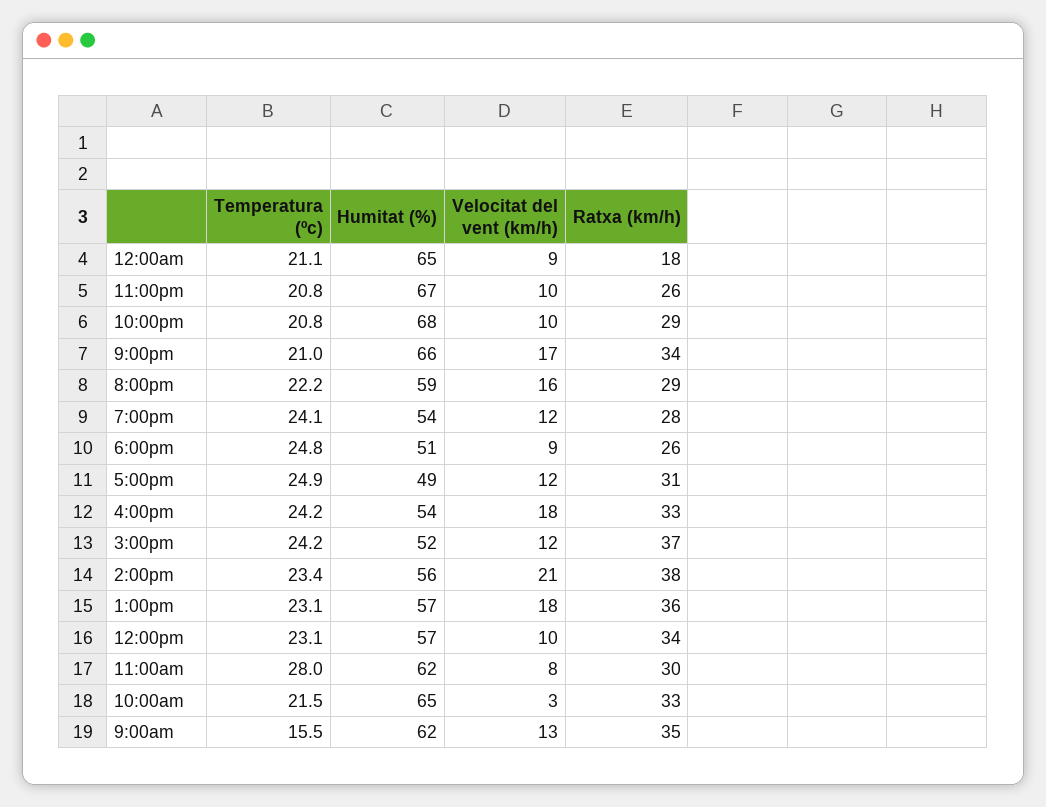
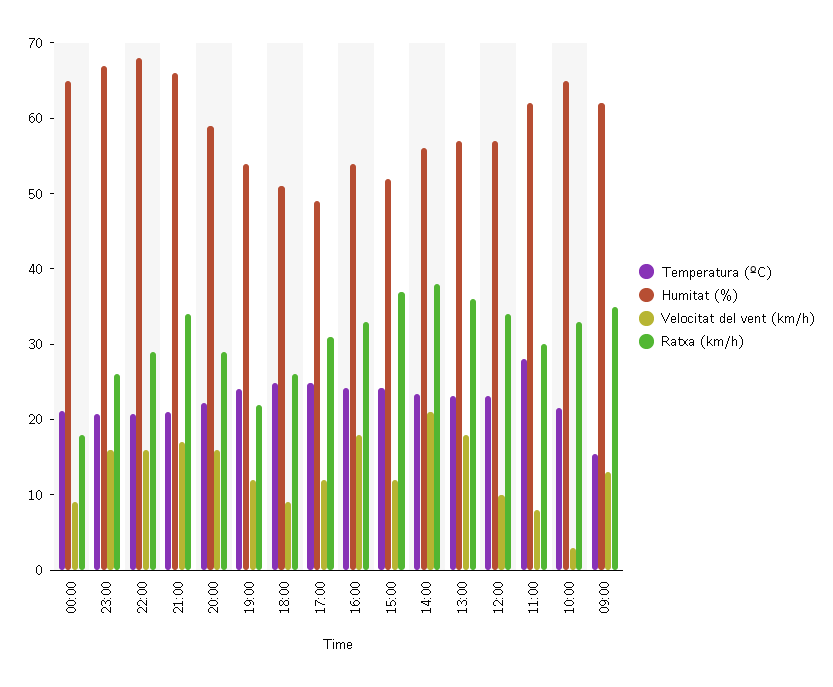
Velocitat del vent (km/h), 11:00pm: 10 -> 16
Velocitat del vent (km/h), 10:00pm: 10 -> 16
Ratxa (km/h), 7:00pm: 28 -> 22

